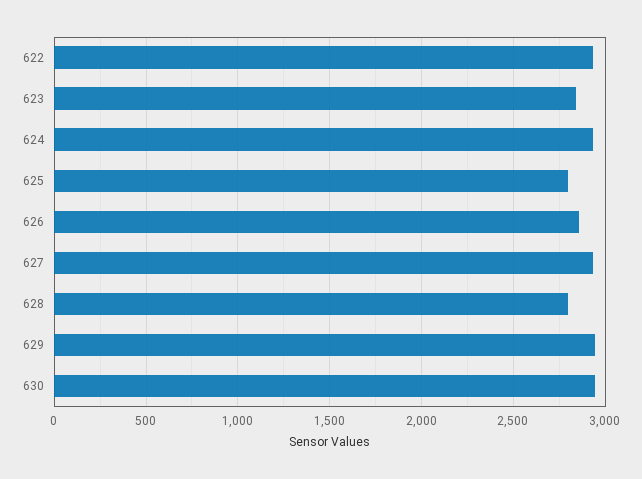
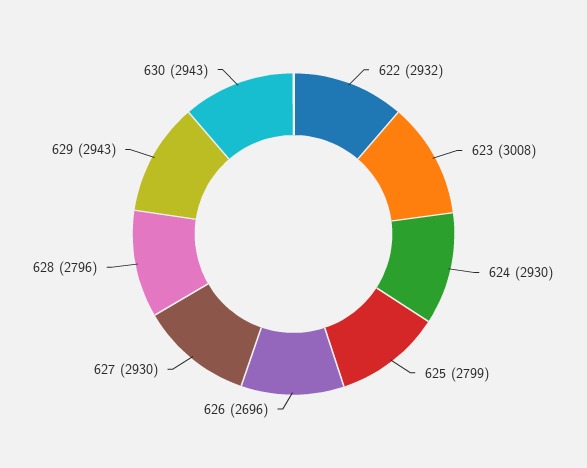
623: 2850 -> 3008
626: 2850 -> 2696

